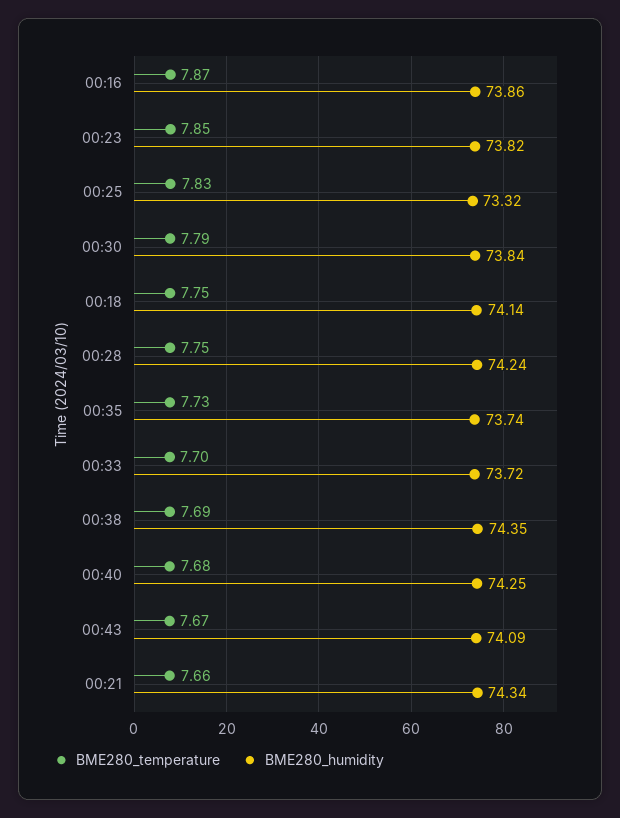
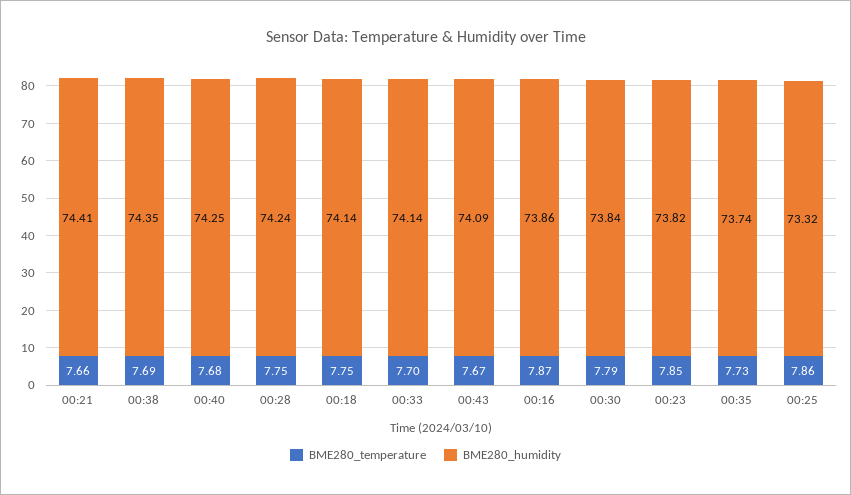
BME280_temperature, 00:25: 7.83 -> 7.86
BME280_humidity, 00:33: 73.72 -> 74.14
BME280_humidity, 00:21: 74.34 -> 74.41

